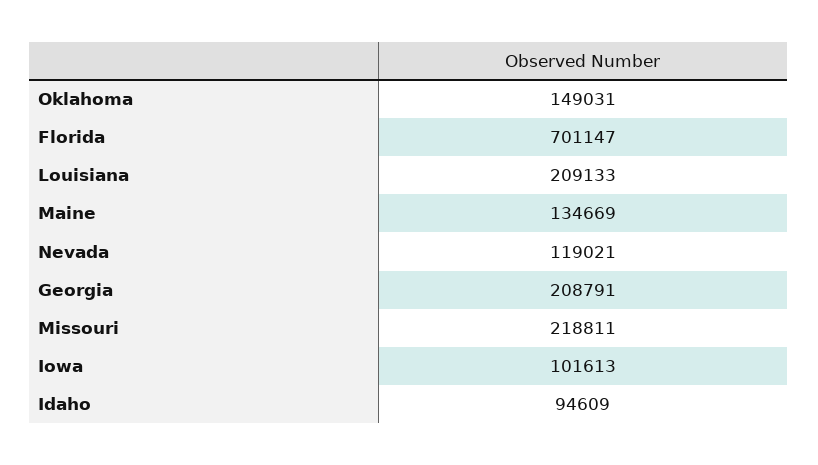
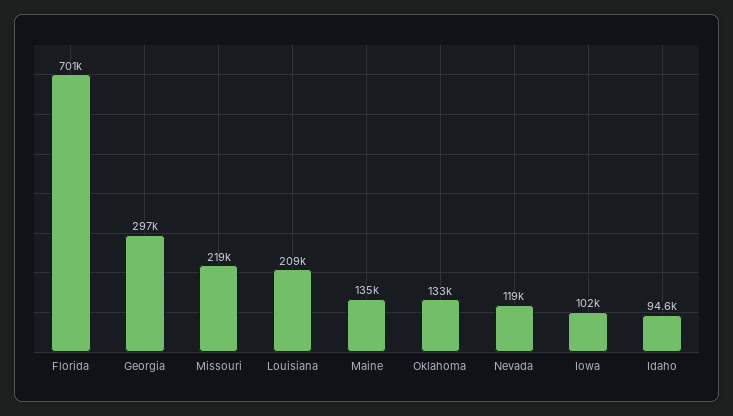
Oklahoma: 149031 -> 133000
Georgia: 208791 -> 297000

